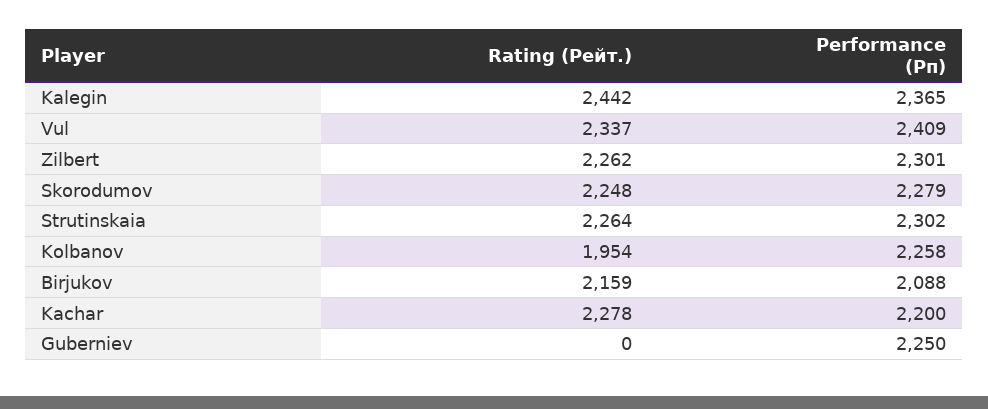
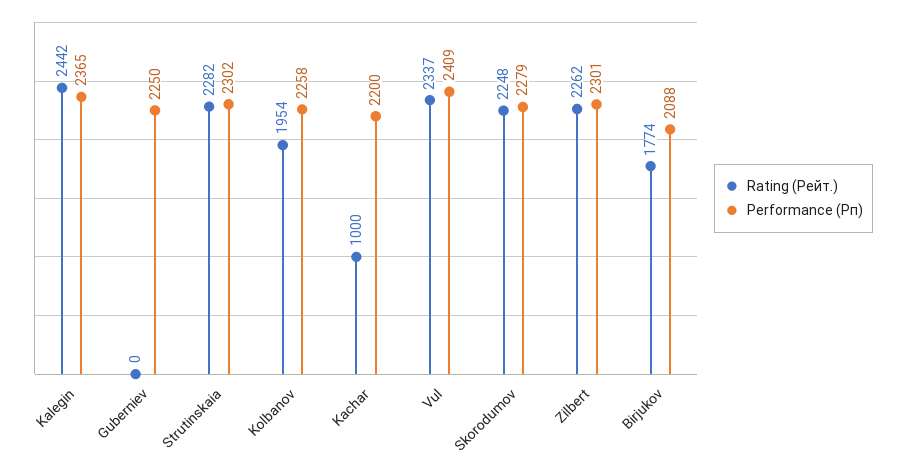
Rating (Рейт.), Strutinskaia: 2264 -> 2282
Rating (Рейт.), Birjukov: 2159 -> 1774
Rating (Рейт.), Kachar: 2278 -> 1000

